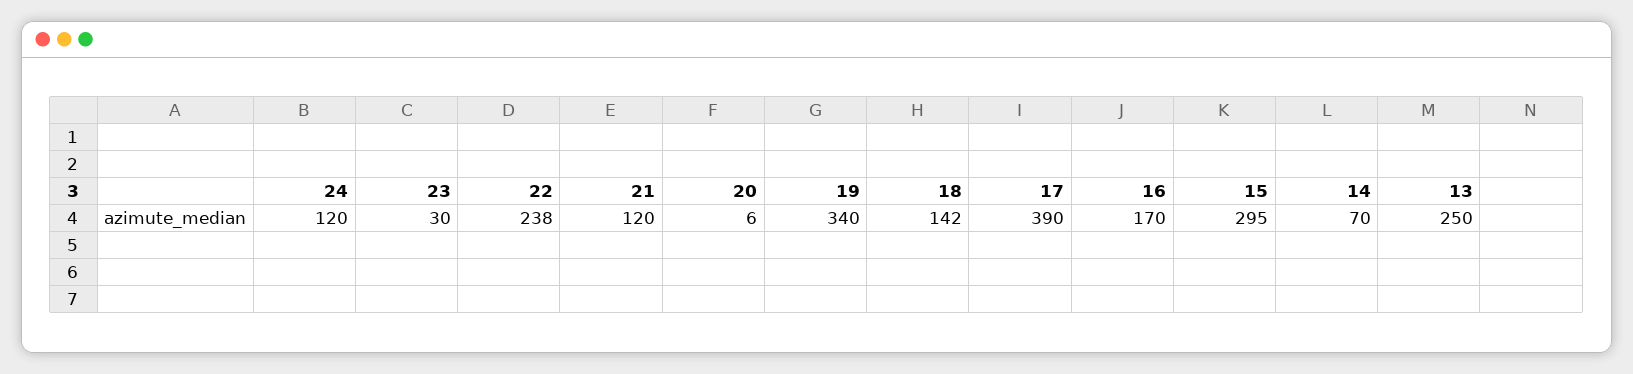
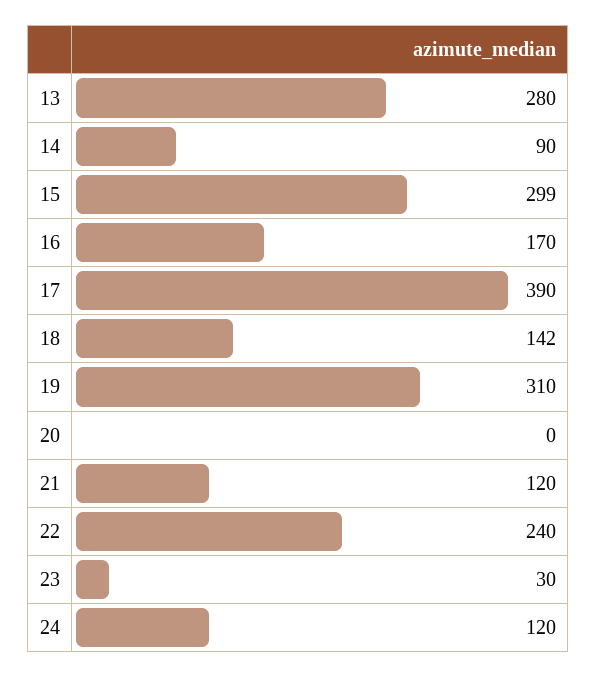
22: 238 -> 240
20: 6 -> 0
19: 340 -> 310
15: 295 -> 299
14: 70 -> 90
13: 250 -> 280

